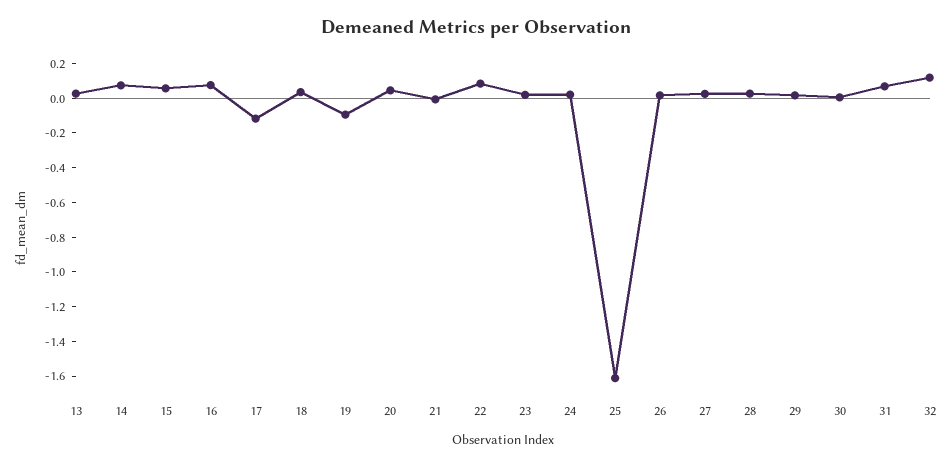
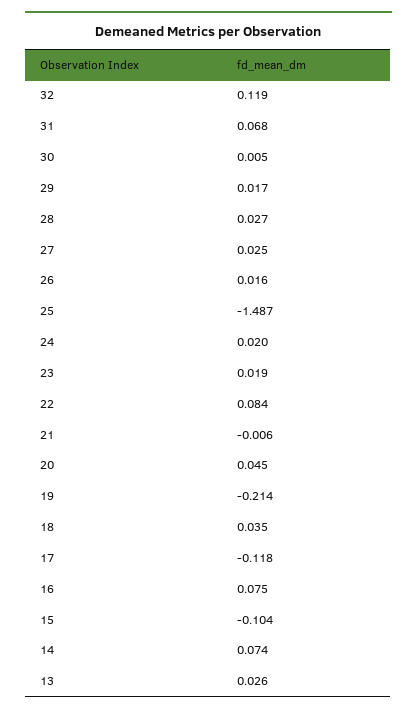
15: 0.05 -> -0.104
19: -0.1 -> -0.214
25: -1.6 -> -1.487

